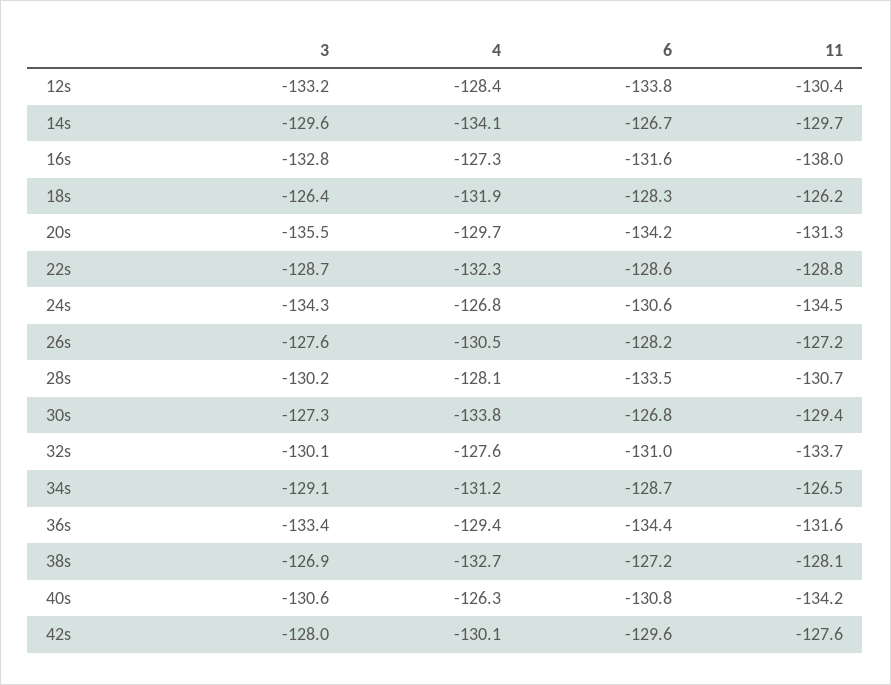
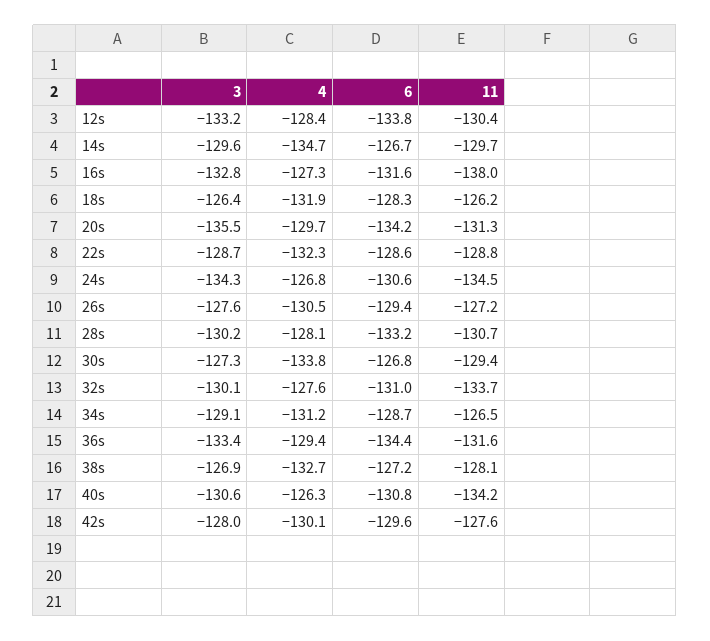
4, 14s: -134.1 -> -134.7
6, 26s: -128.2 -> -129.4
6, 28s: -133.5 -> -133.2

